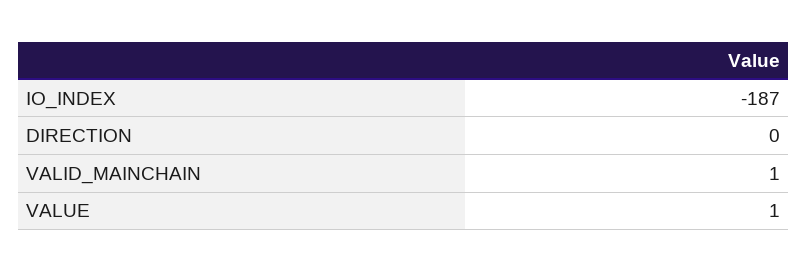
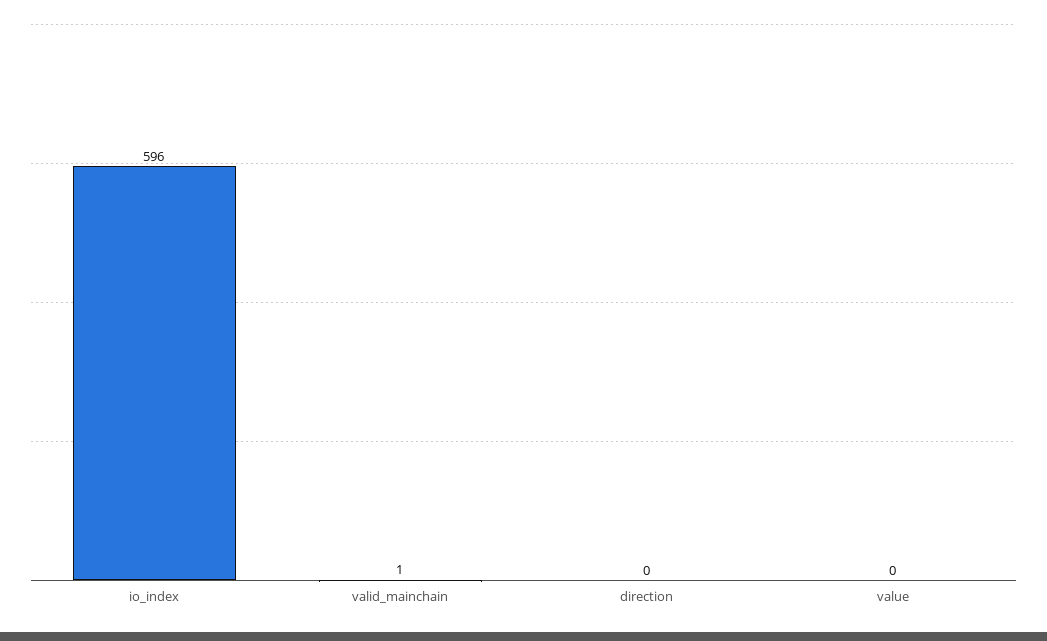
IO_INDEX: -187 -> 596
VALUE: 1 -> 0

